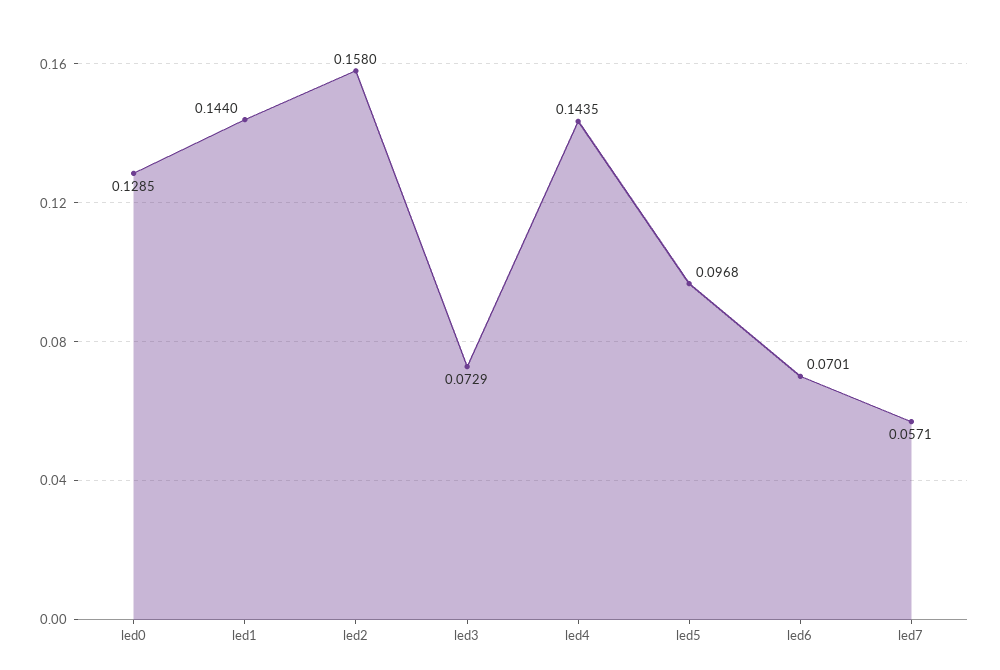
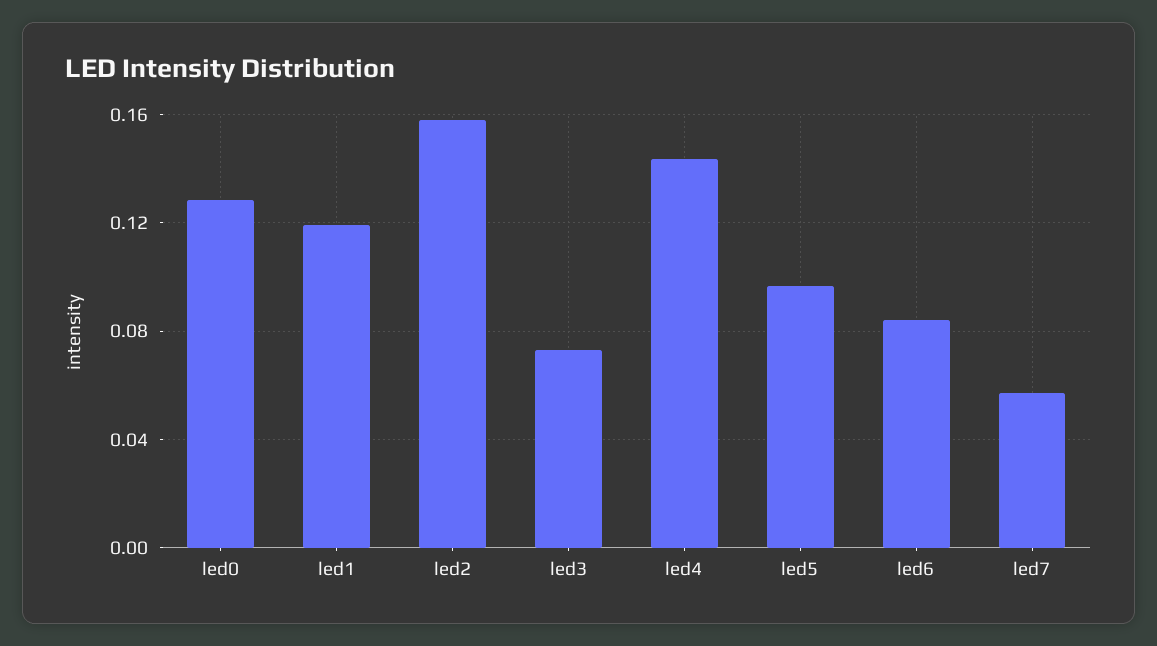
led1: 0.144 -> 0.12
led6: 0.0701 -> 0.085

